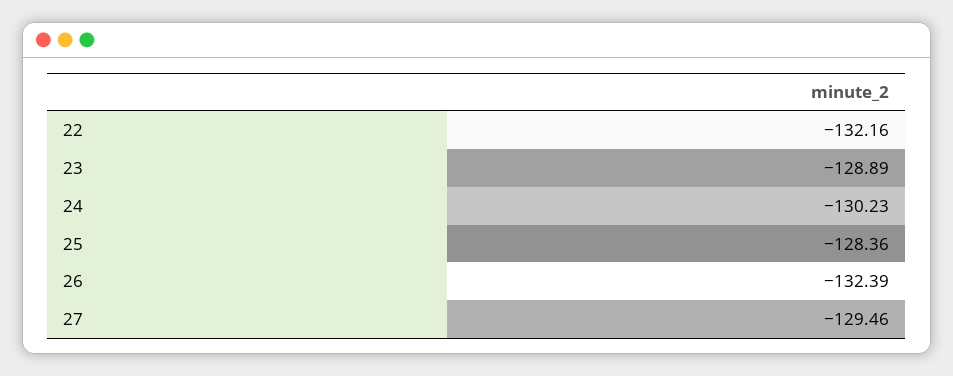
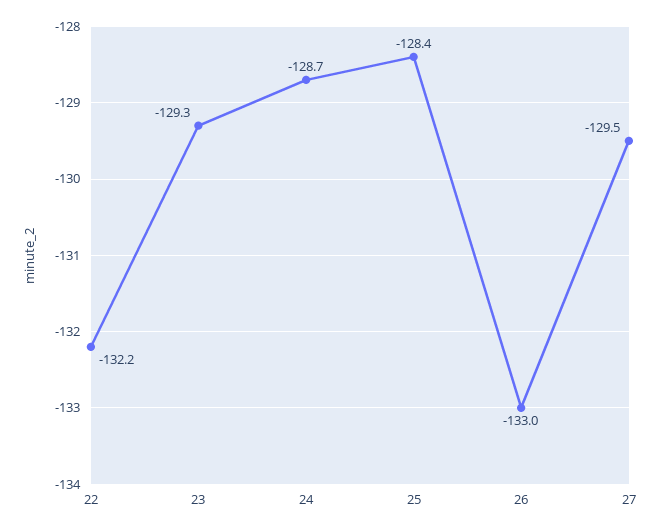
23: -128.89 -> -129.3
24: -130.23 -> -128.7
26: -132.39 -> -133

